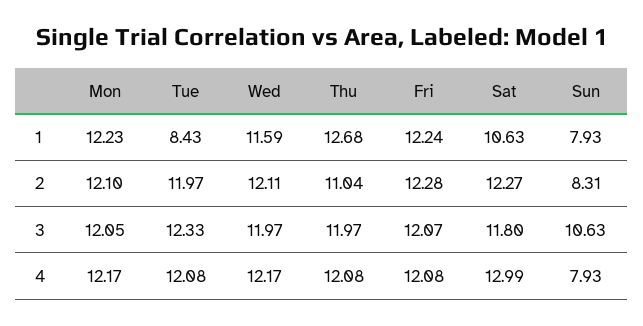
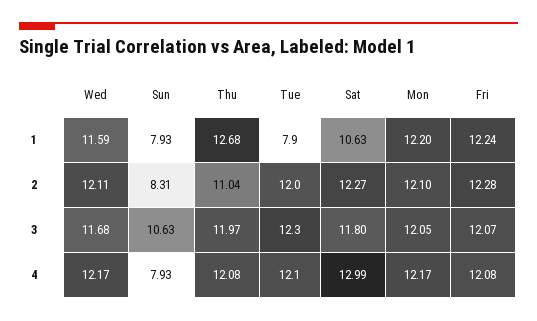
Mon, 1: 12.23 -> 12.2
Tue, 1: 8.43 -> 7.9
Wed, 3: 11.97 -> 11.68

